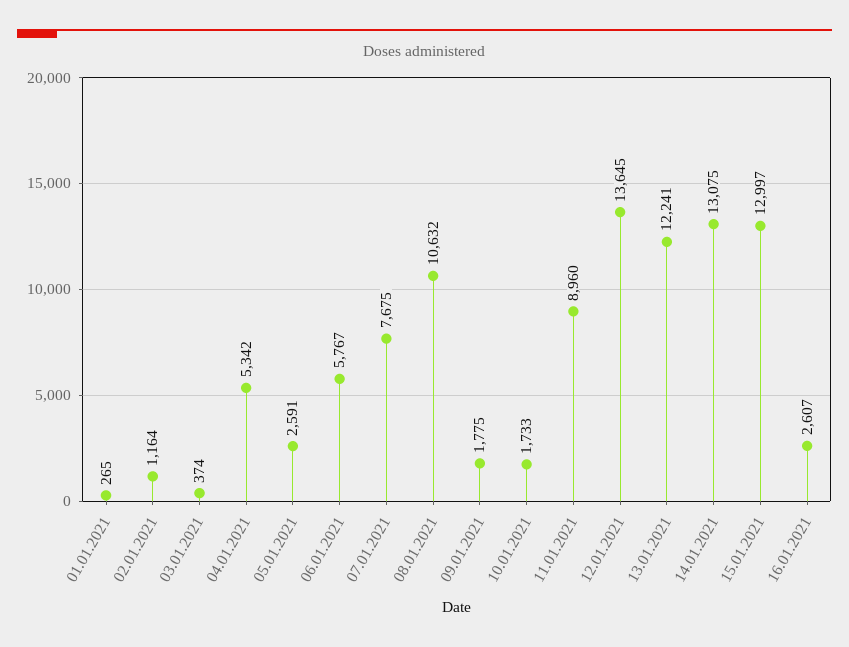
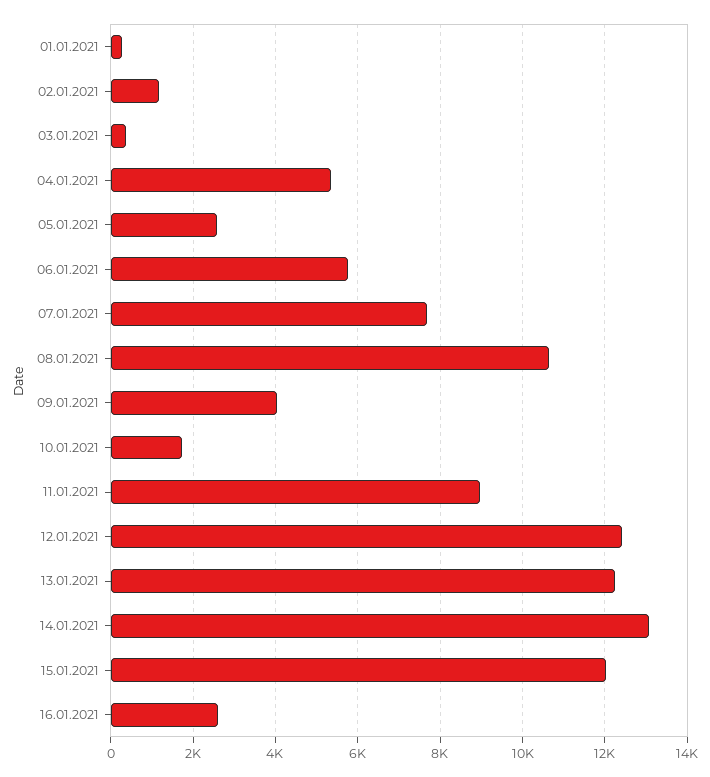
09.01.2021: 1775 -> 4000
12.01.2021: 13645 -> 12400
15.01.2021: 12997 -> 12000

